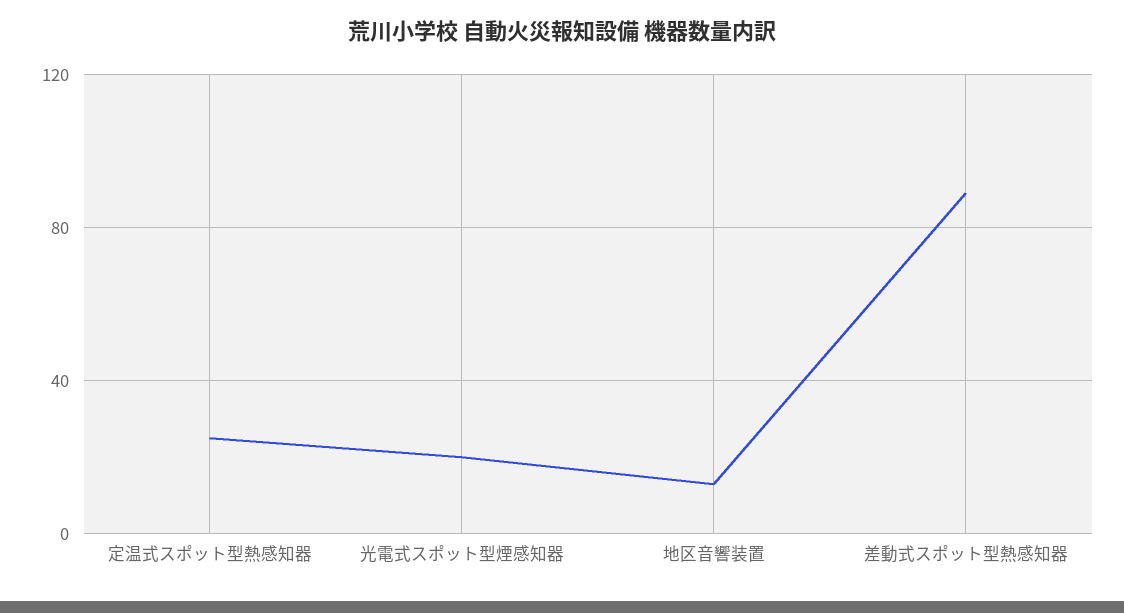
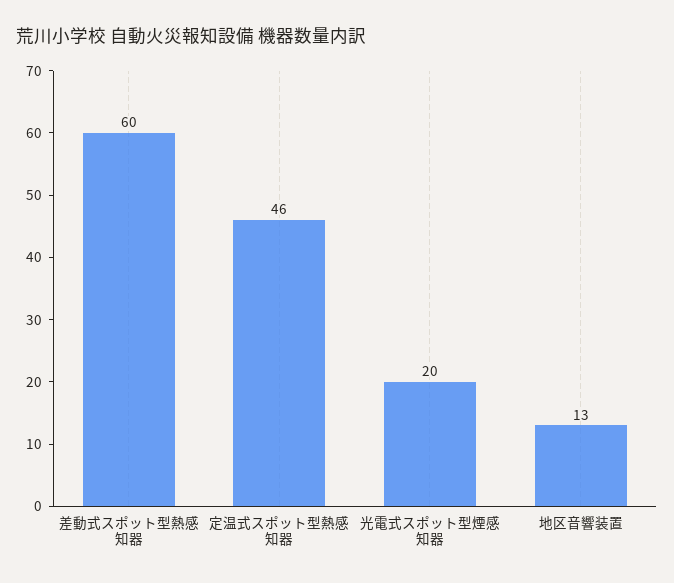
定温式スポット型熱感知器: 25 -> 46
差動式スポット型熱感知器: 90 -> 60

